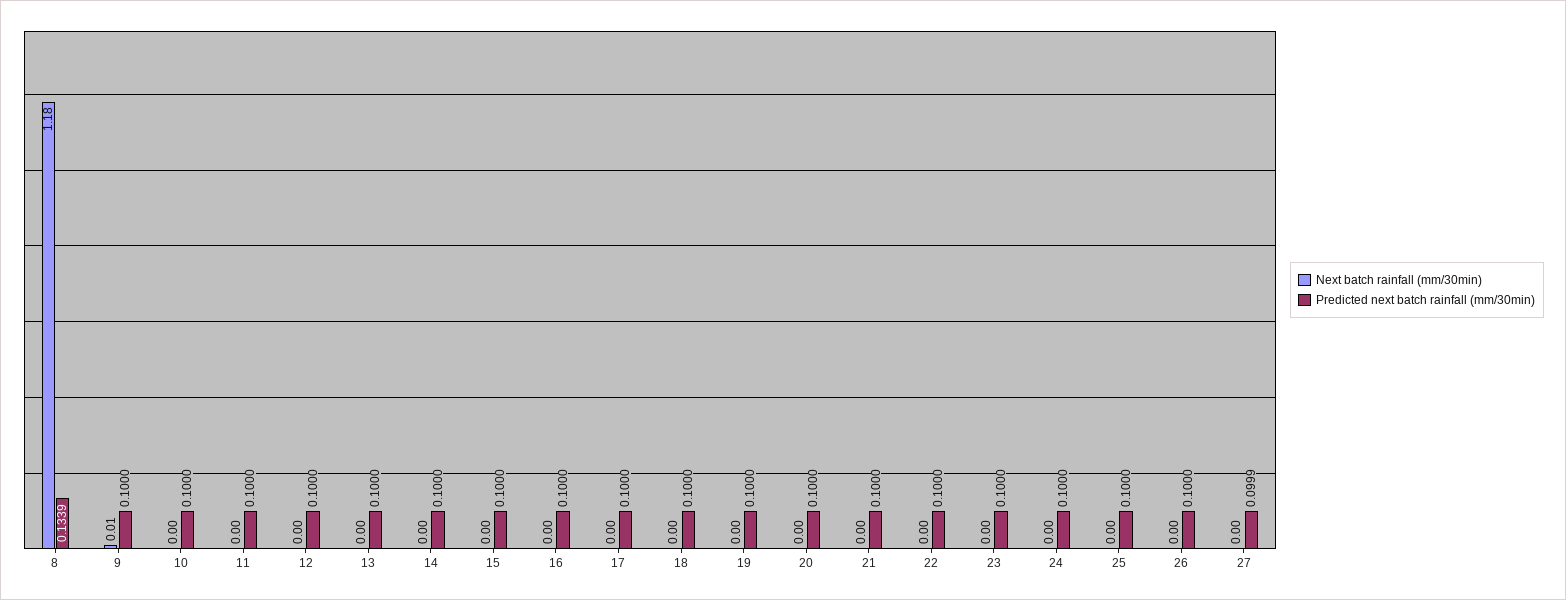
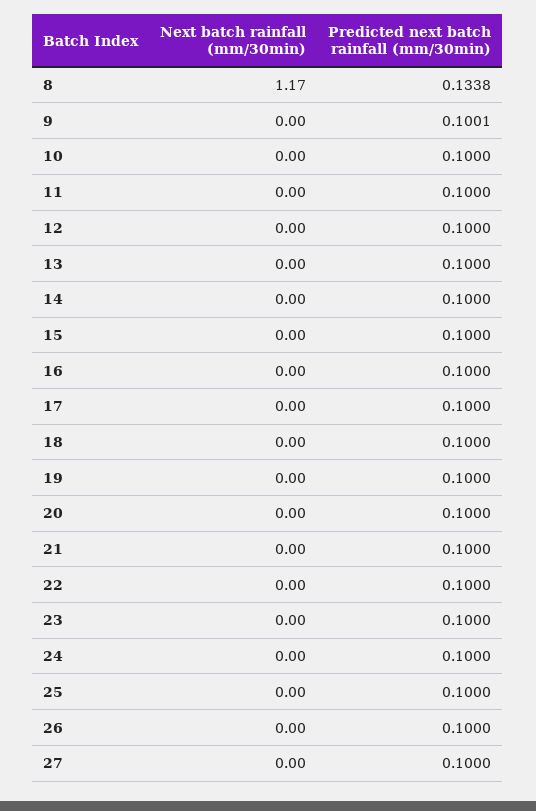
Next batch rainfall (mm/30min), 8: 1.18 -> 1.17
Predicted next batch rainfall (mm/30min), 8: 0.1339 -> 0.1338
Next batch rainfall (mm/30min), 9: 0.01 -> 0
Predicted next batch rainfall (mm/30min), 9: 0.1 -> 0.1001
Predicted next batch rainfall (mm/30min), 27: 0.0999 -> 0.1

